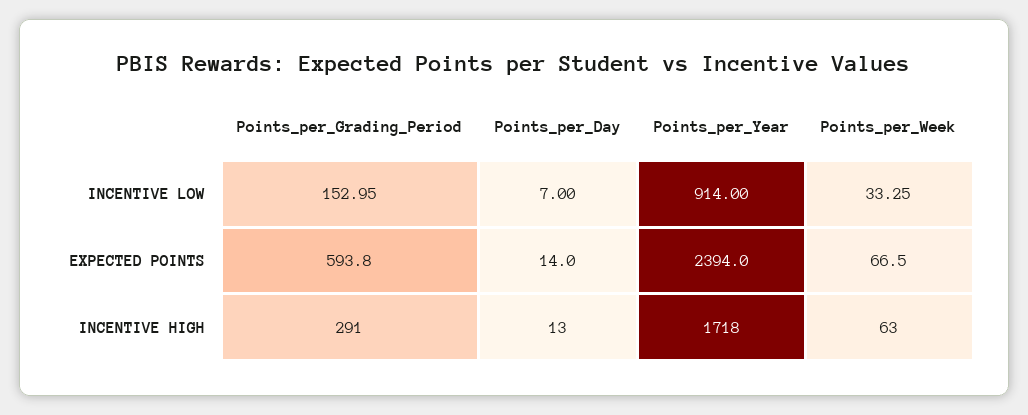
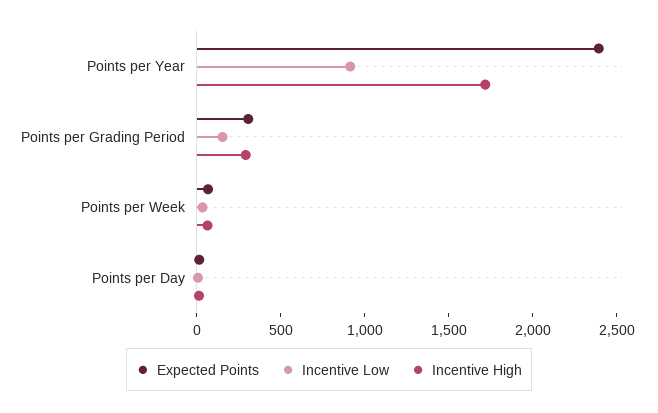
EXPECTED POINTS, Points_per_Grading_Period: 593.8 -> 300

